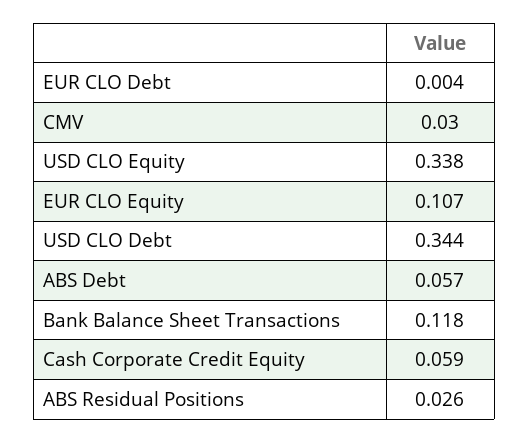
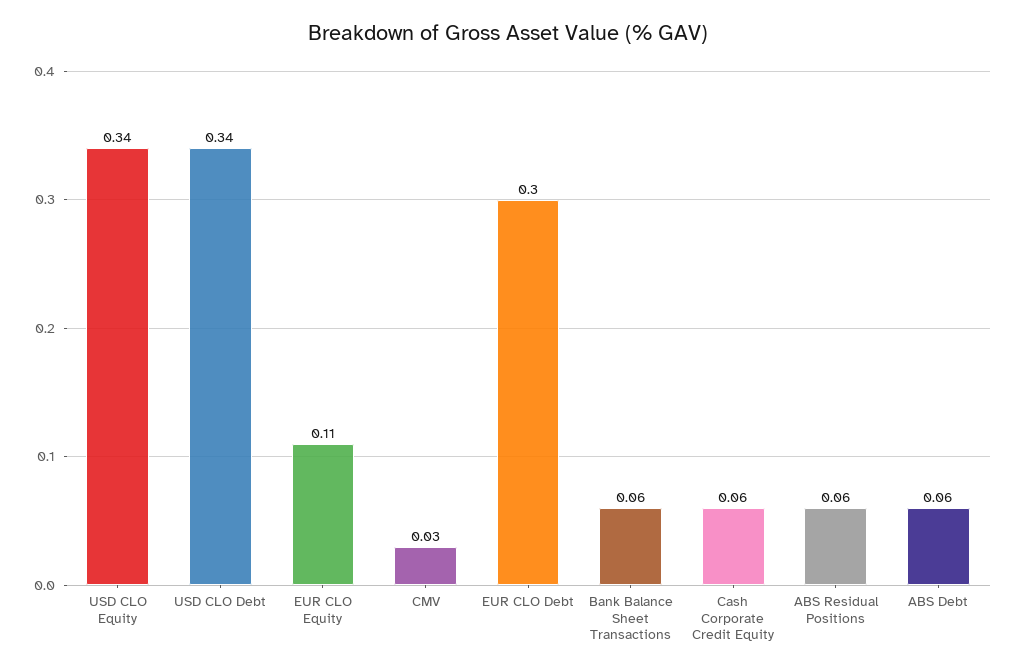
EUR CLO Debt: 0.004 -> 0.3
Bank Balance Sheet Transactions: 0.118 -> 0.06
ABS Residual Positions: 0.026 -> 0.06

